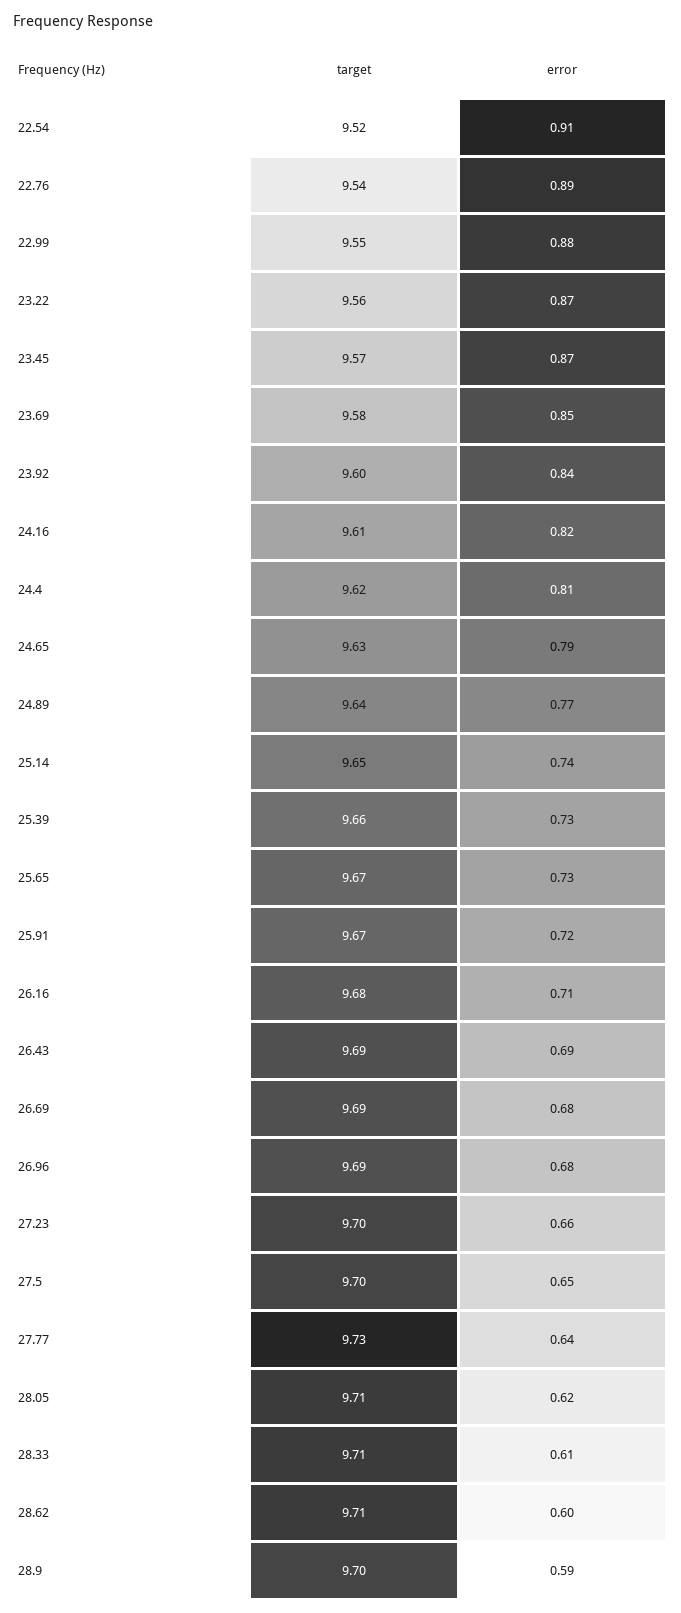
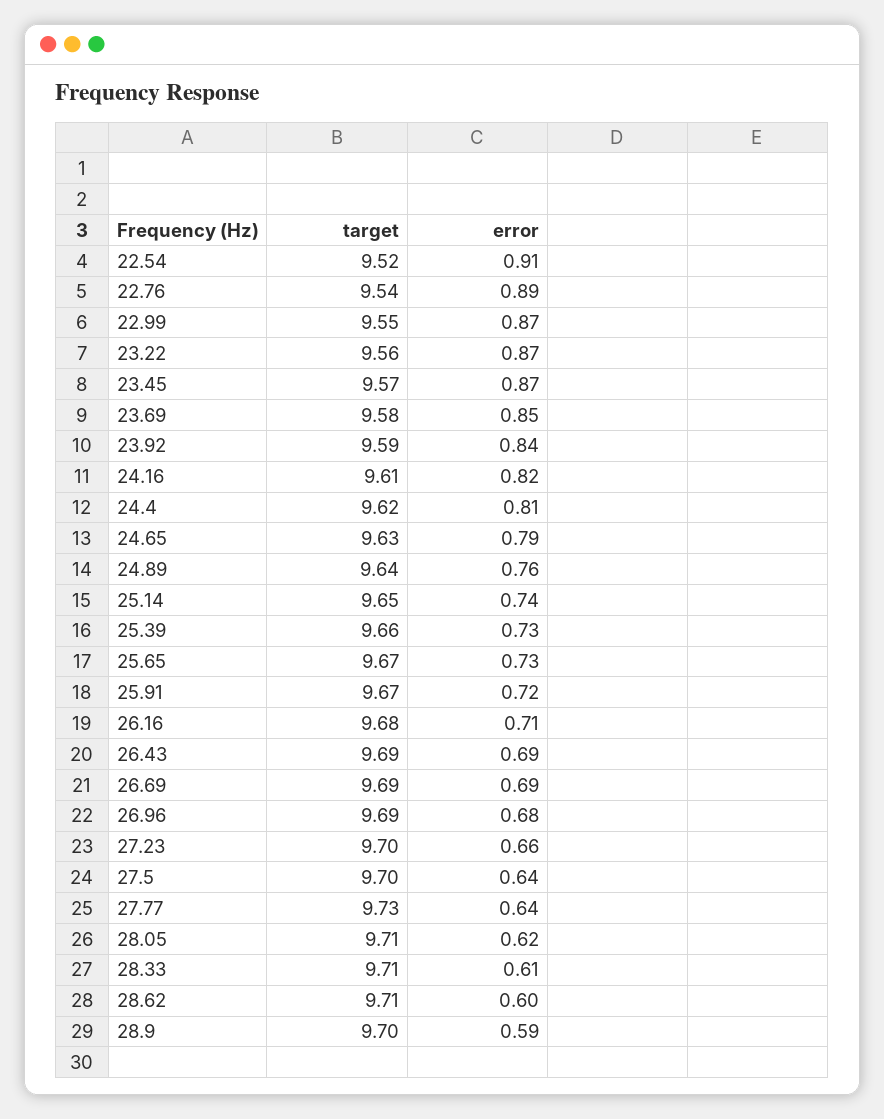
error, 22.99: 0.88 -> 0.87
target, 23.92: 9.6 -> 9.59
error, 24.89: 0.77 -> 0.76
error, 26.69: 0.68 -> 0.69
error, 27.5: 0.65 -> 0.64

